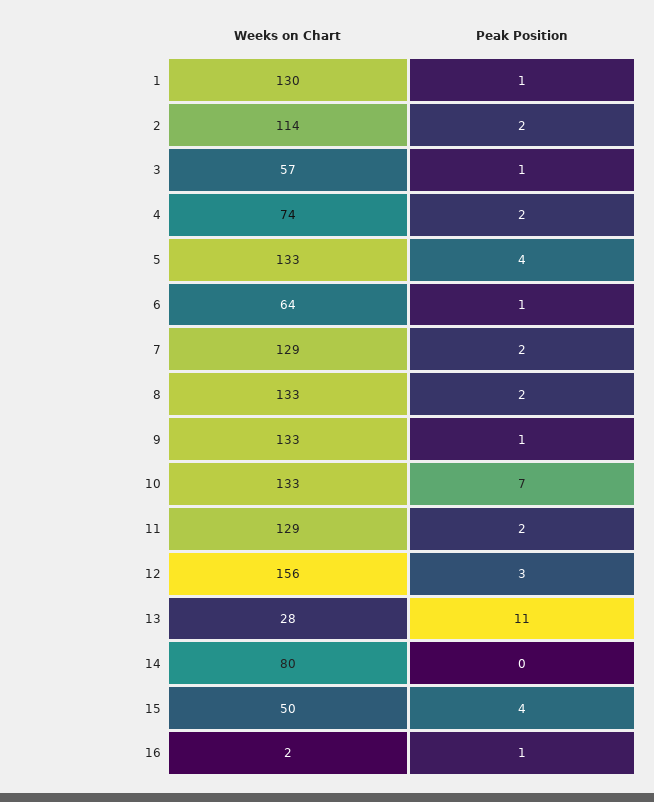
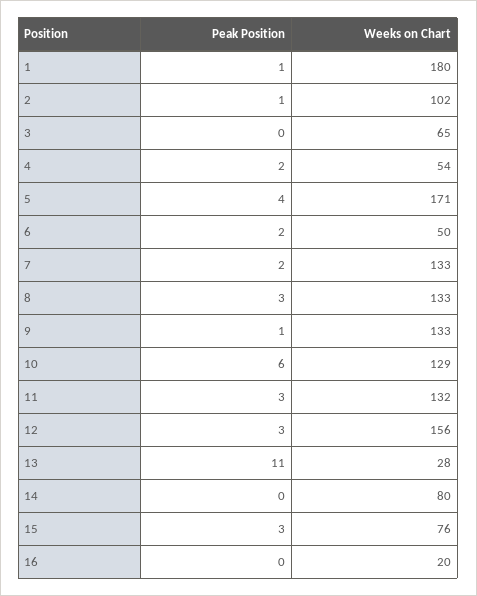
Weeks on Chart, 1: 130 -> 180
Weeks on Chart, 2: 114 -> 102
Peak Position, 2: 2 -> 1
Weeks on Chart, 3: 57 -> 65
Peak Position, 3: 1 -> 0
Weeks on Chart, 4: 74 -> 54
Weeks on Chart, 5: 133 -> 171
Weeks on Chart, 6: 64 -> 50
Peak Position, 6: 1 -> 2
Weeks on Chart, 7: 129 -> 133
Peak Position, 8: 2 -> 3
Weeks on Chart, 10: 133 -> 129
Peak Position, 10: 7 -> 6
Weeks on Chart, 11: 129 -> 132
Peak Position, 11: 2 -> 3
Weeks on Chart, 15: 50 -> 76
Peak Position, 15: 4 -> 3
Weeks on Chart, 16: 2 -> 20
Peak Position, 16: 1 -> 0

